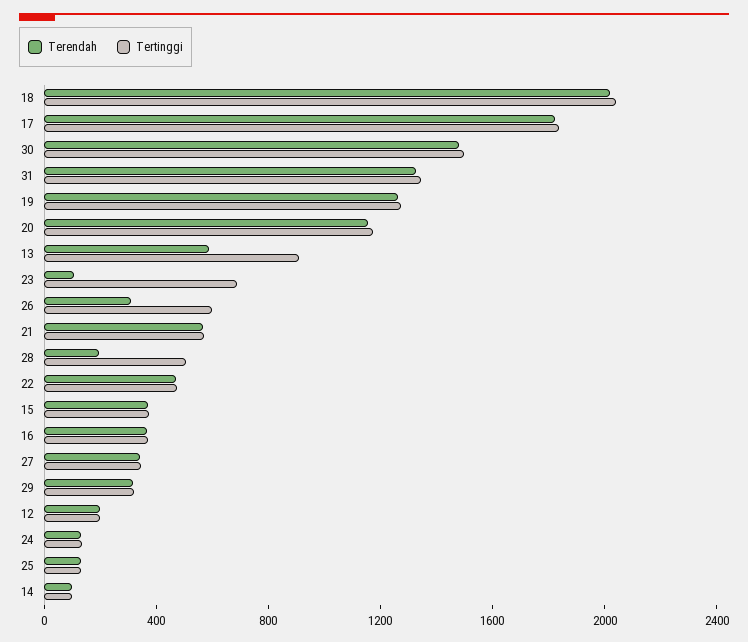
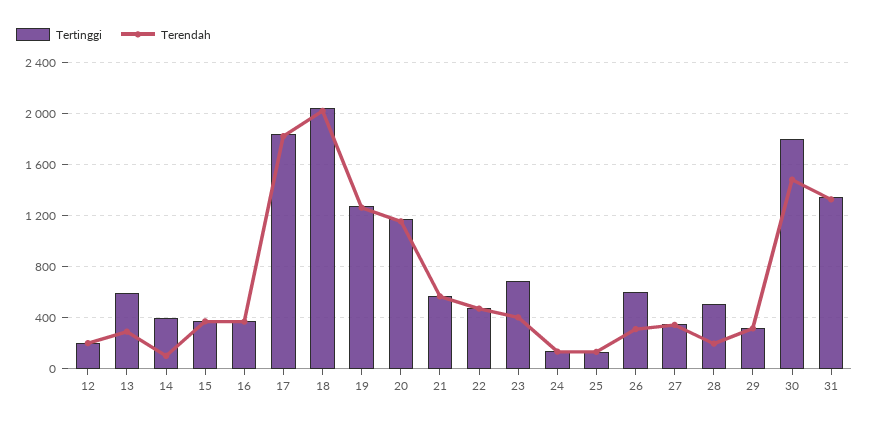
Tertinggi, 30: 1500 -> 1800
Terendah, 13: 600 -> 300
Tertinggi, 13: 900 -> 600
Terendah, 23: 100 -> 400
Tertinggi, 14: 100 -> 400

